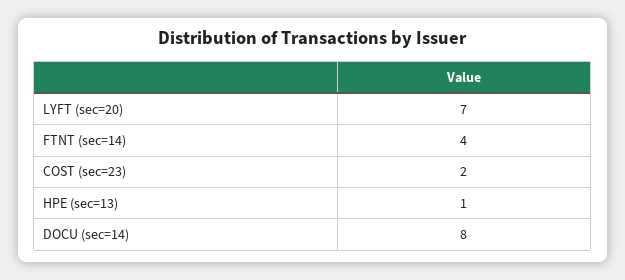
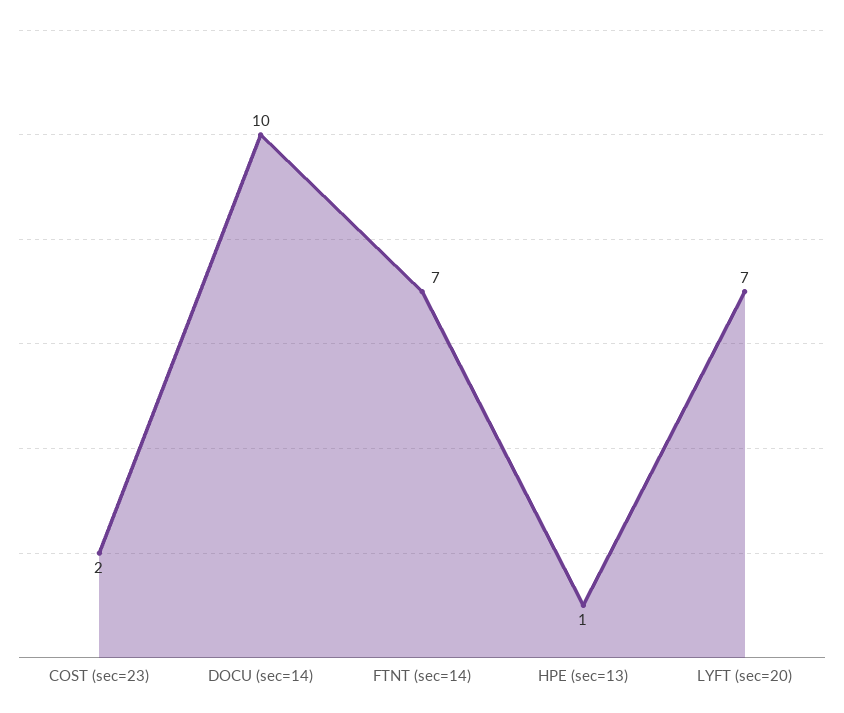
FTNT (sec=14): 4 -> 7
DOCU (sec=14): 8 -> 10

